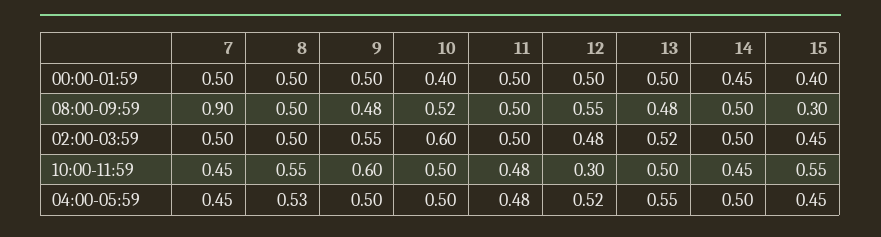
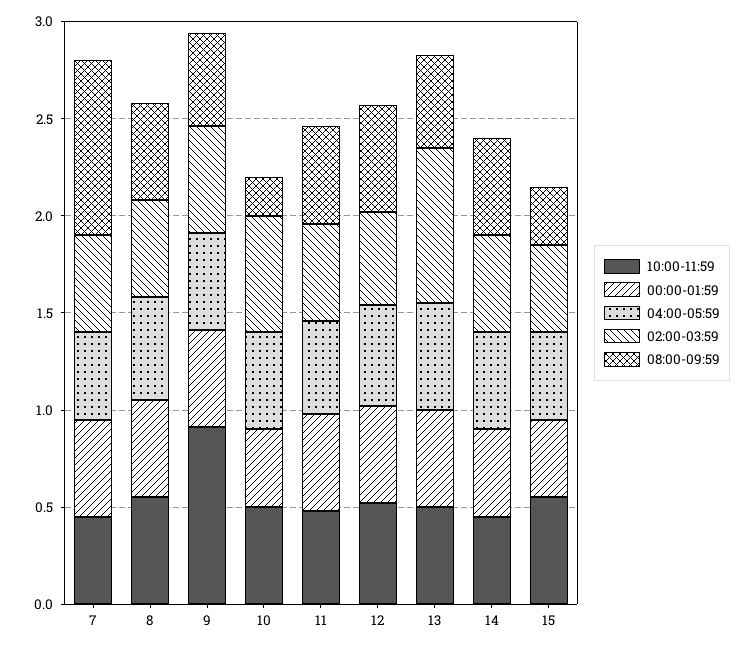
08:00-09:59, 10: 0.52 -> 0.2
02:00-03:59, 13: 0.52 -> 0.8
10:00-11:59, 9: 0.6 -> 0.9
10:00-11:59, 12: 0.3 -> 0.5

